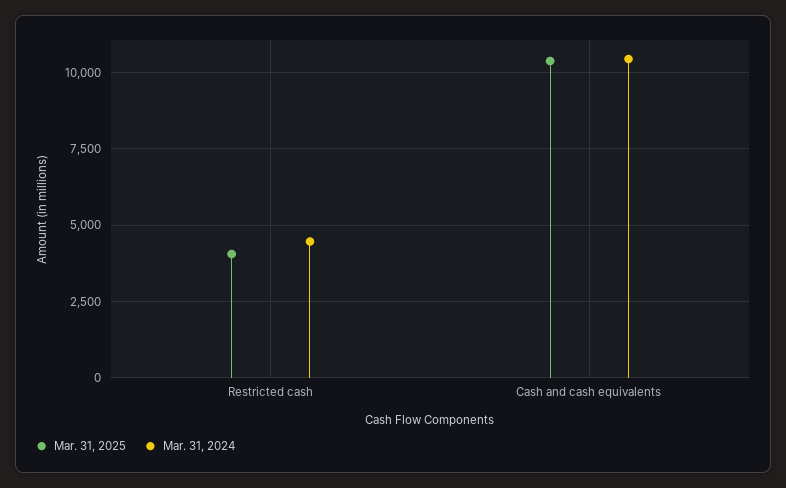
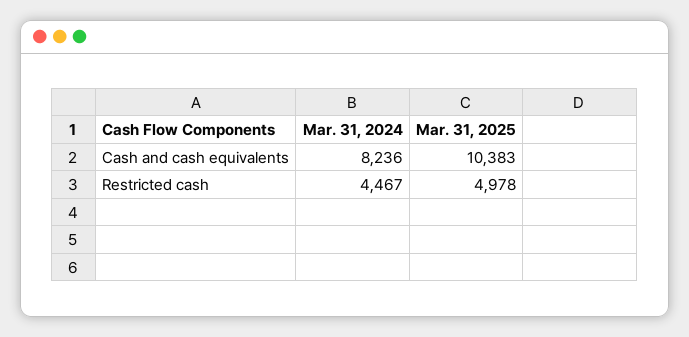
Mar. 31, 2025, Restricted cash: 4000 -> 4978
Mar. 31, 2024, Cash and cash equivalents: 10500 -> 8236

